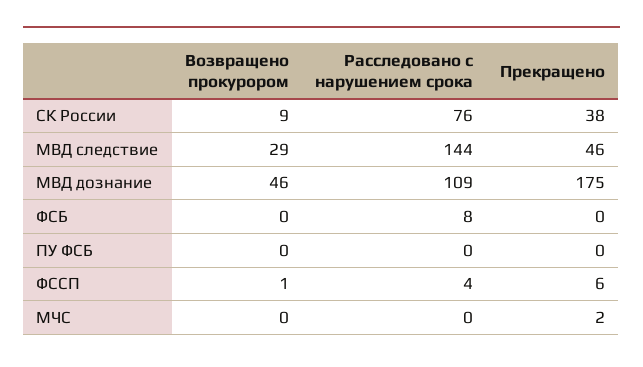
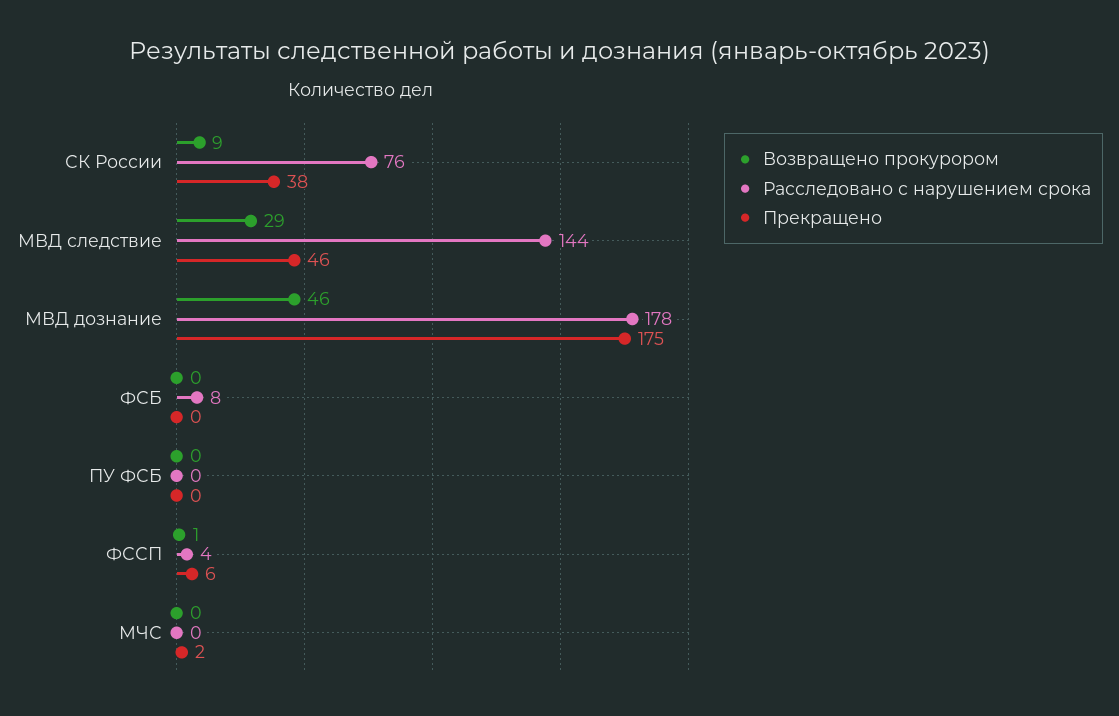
Расследовано с нарушением срока, МВД дознание: 109 -> 178

